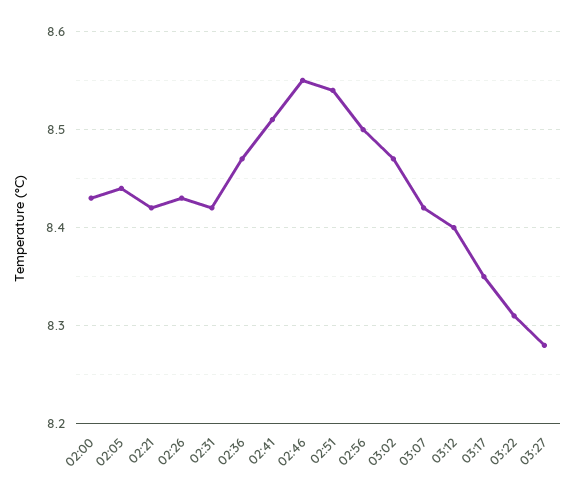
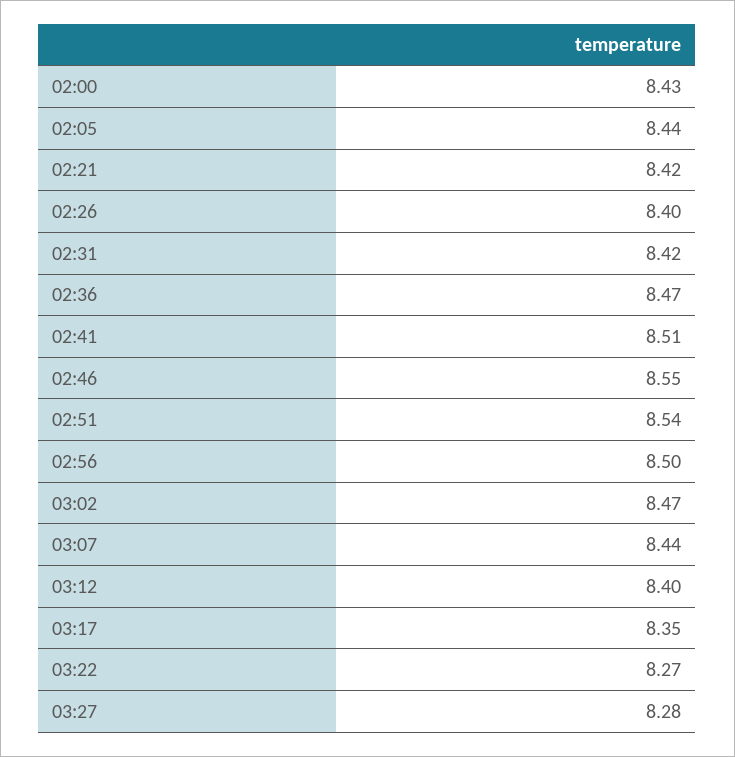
02:26: 8.43 -> 8.4
03:07: 8.42 -> 8.44
03:22: 8.31 -> 8.27

